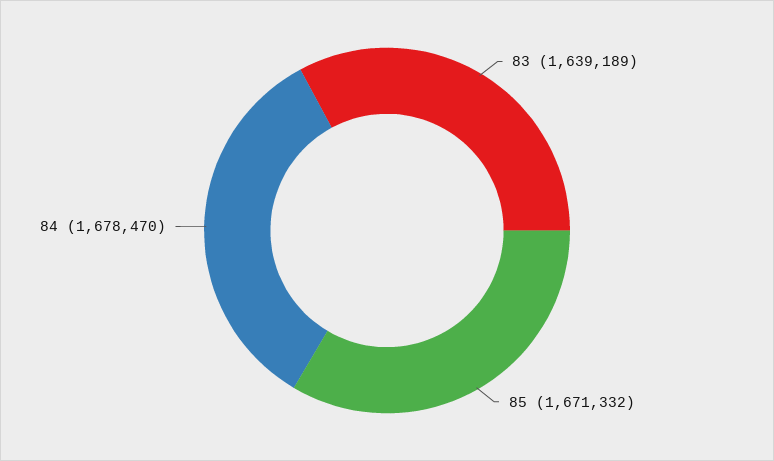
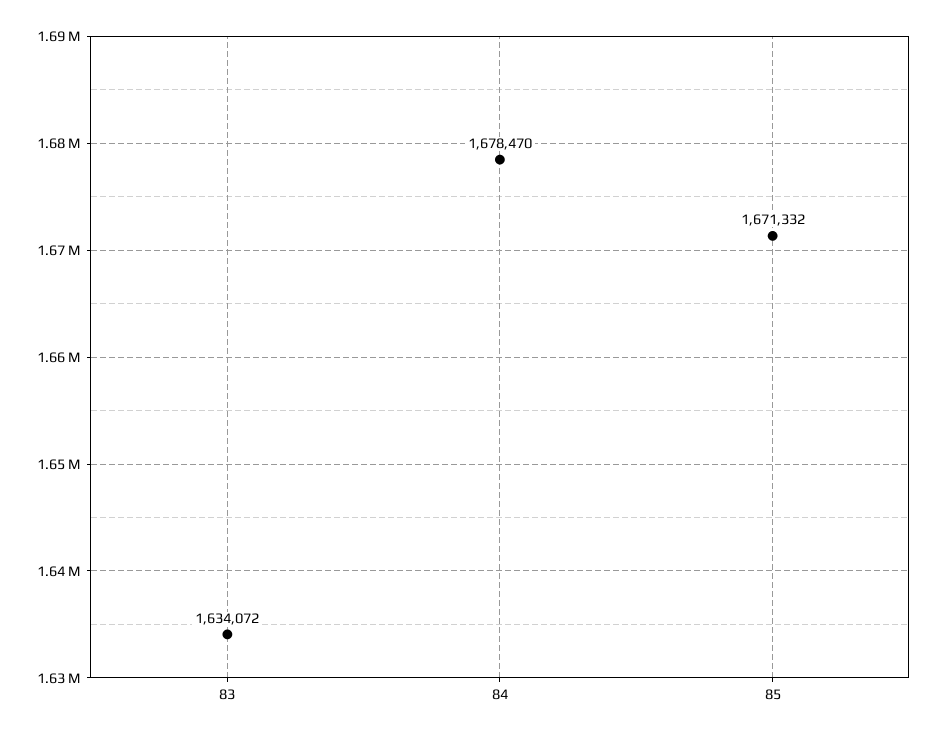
83: 1639189 -> 1634072

